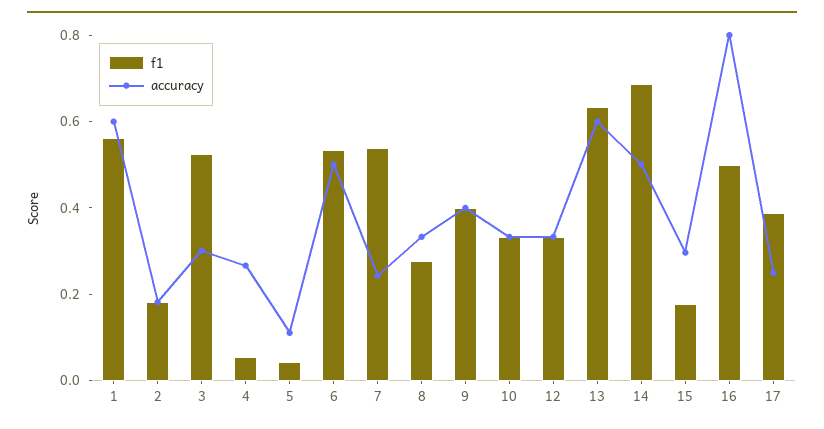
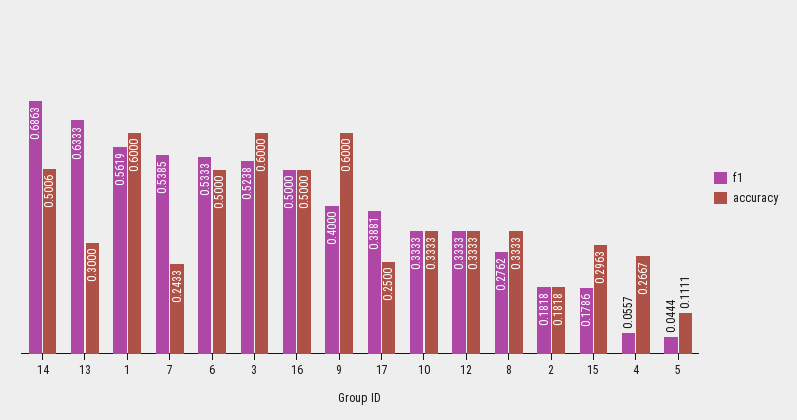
accuracy, 3: 0.3 -> 0.6
accuracy, 9: 0.4 -> 0.6
accuracy, 13: 0.6 -> 0.3
accuracy, 16: 0.8 -> 0.5

